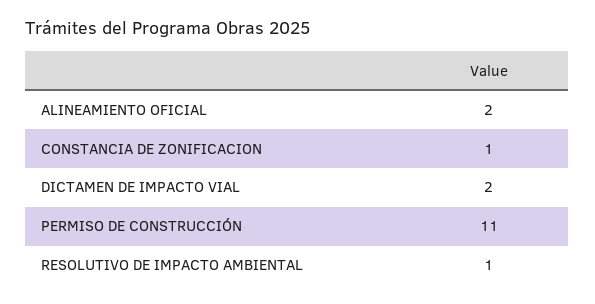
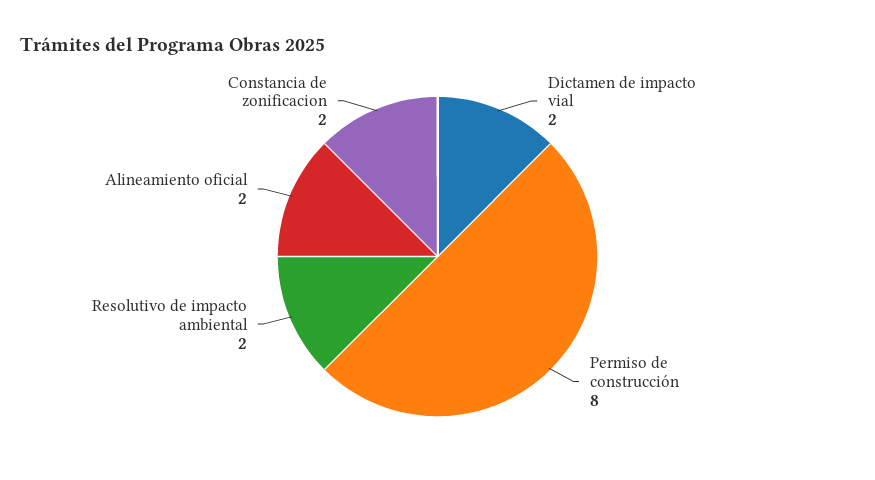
CONSTANCIA DE ZONIFICACION: 1 -> 2
PERMISO DE CONSTRUCCIÓN: 11 -> 8
RESOLUTIVO DE IMPACTO AMBIENTAL: 1 -> 2

